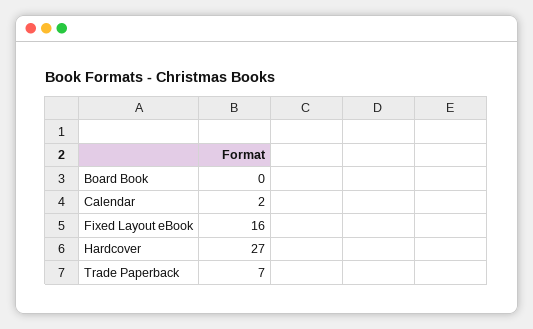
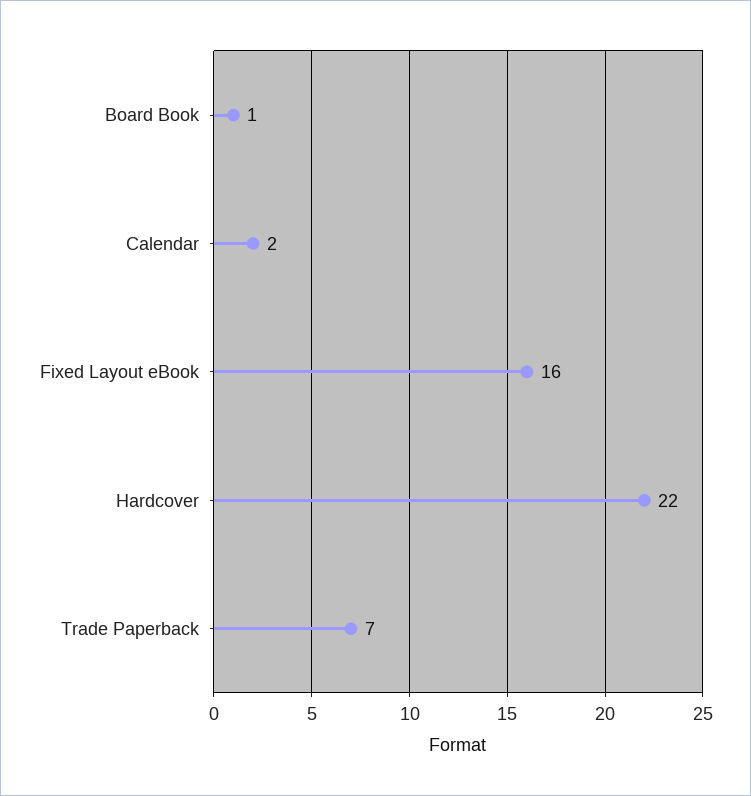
Board Book: 0 -> 1
Hardcover: 27 -> 22

